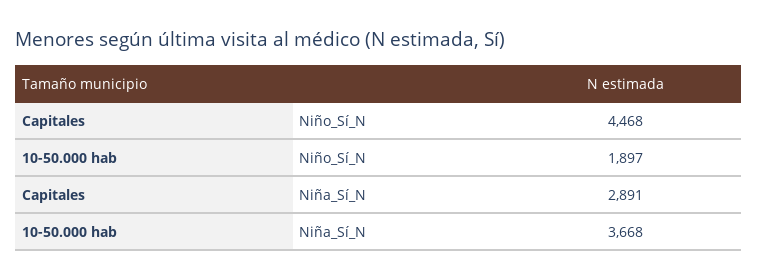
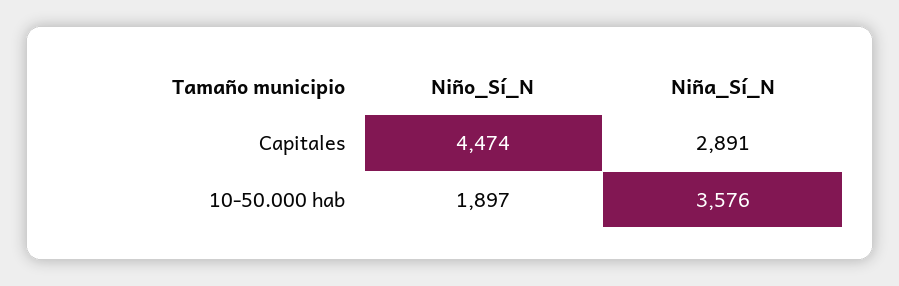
Capitales, Niño_Sí_N: 4468 -> 4474
10-50.000 hab, Niña_Sí_N: 3668 -> 3576

